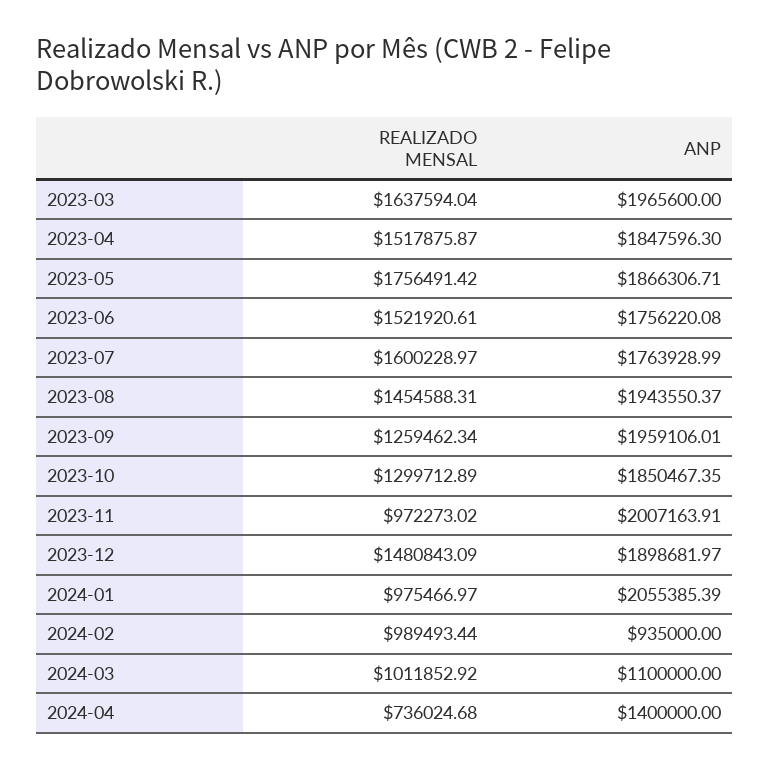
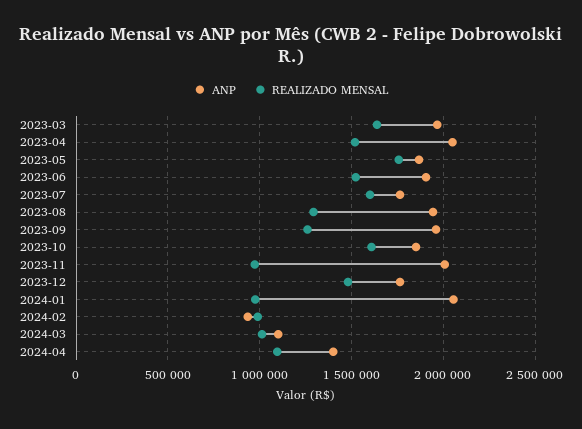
ANP, 2023-04: 1847596.3 -> 2050000
ANP, 2023-06: 1756220.08 -> 1900000
REALIZADO MENSAL, 2023-08: 1454588.31 -> 1300000
REALIZADO MENSAL, 2023-10: 1299712.89 -> 1600000
ANP, 2023-12: 1898681.97 -> 1750000
REALIZADO MENSAL, 2024-04: 736024.68 -> 1100000

